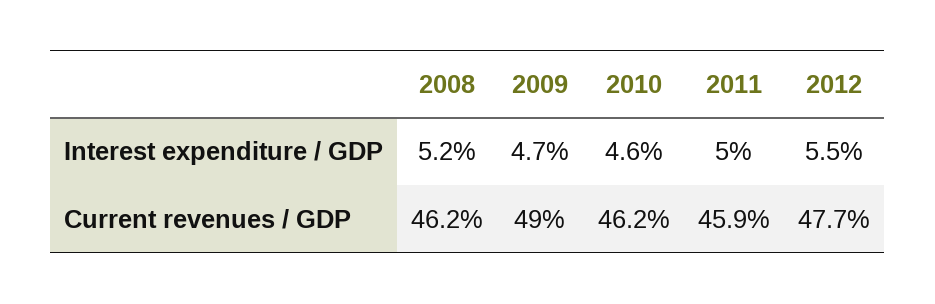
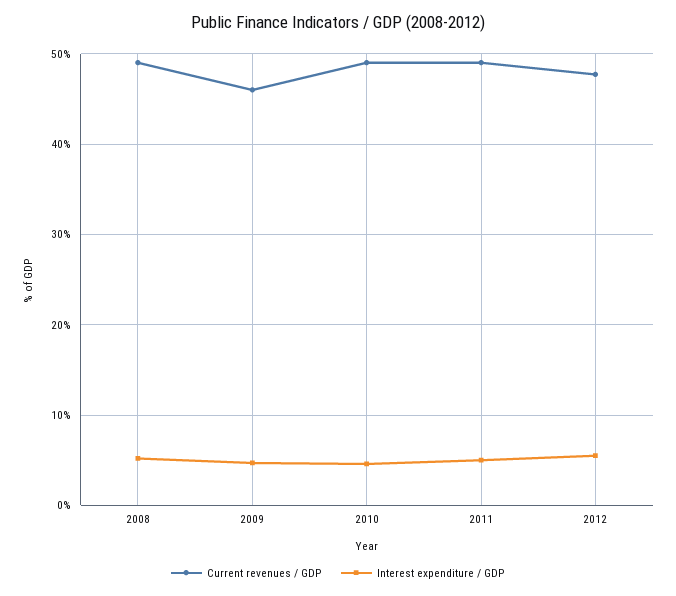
Current revenues / GDP, 2008: 46.2 -> 49
Current revenues / GDP, 2009: 49 -> 46
Current revenues / GDP, 2010: 46.2 -> 49
Current revenues / GDP, 2011: 45.9 -> 49

